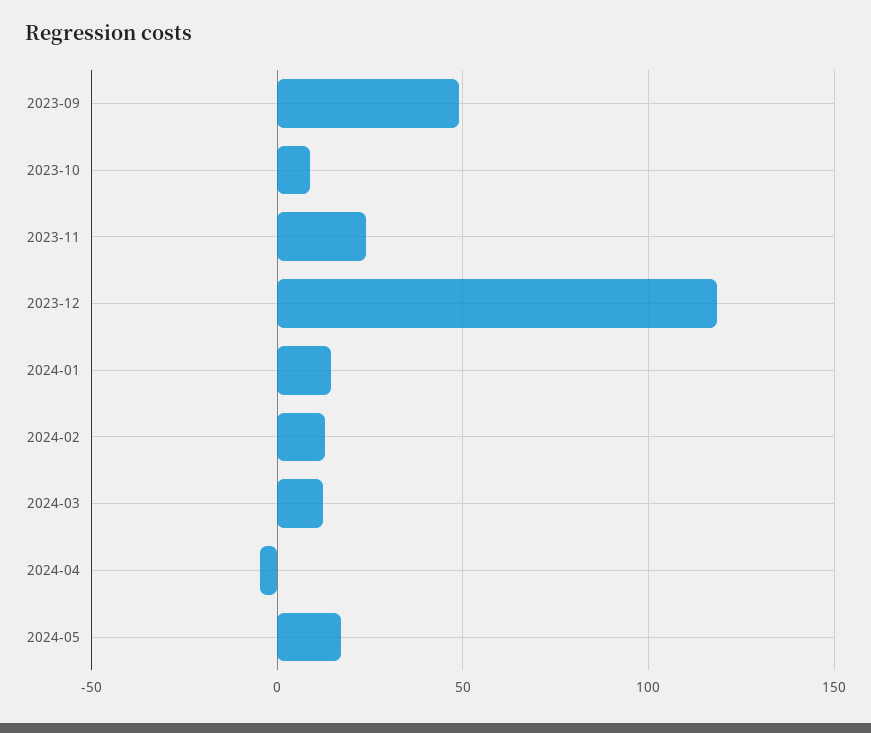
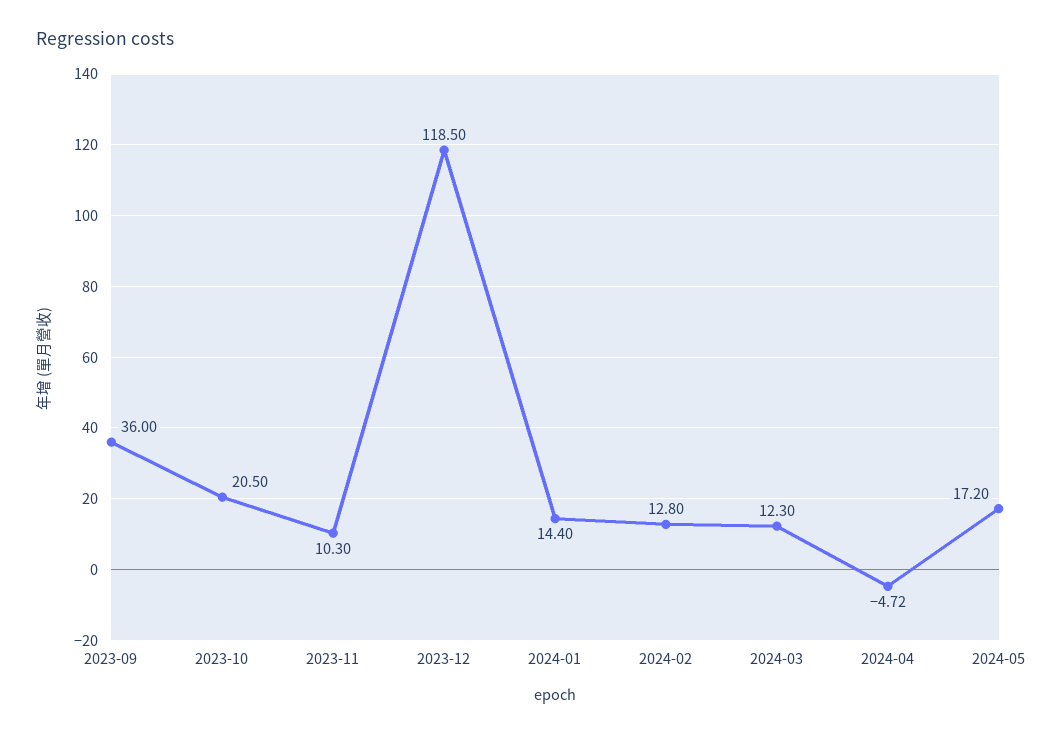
2023-09: 50 -> 36
2023-10: 10 -> 20.5
2023-11: 25 -> 10.3

